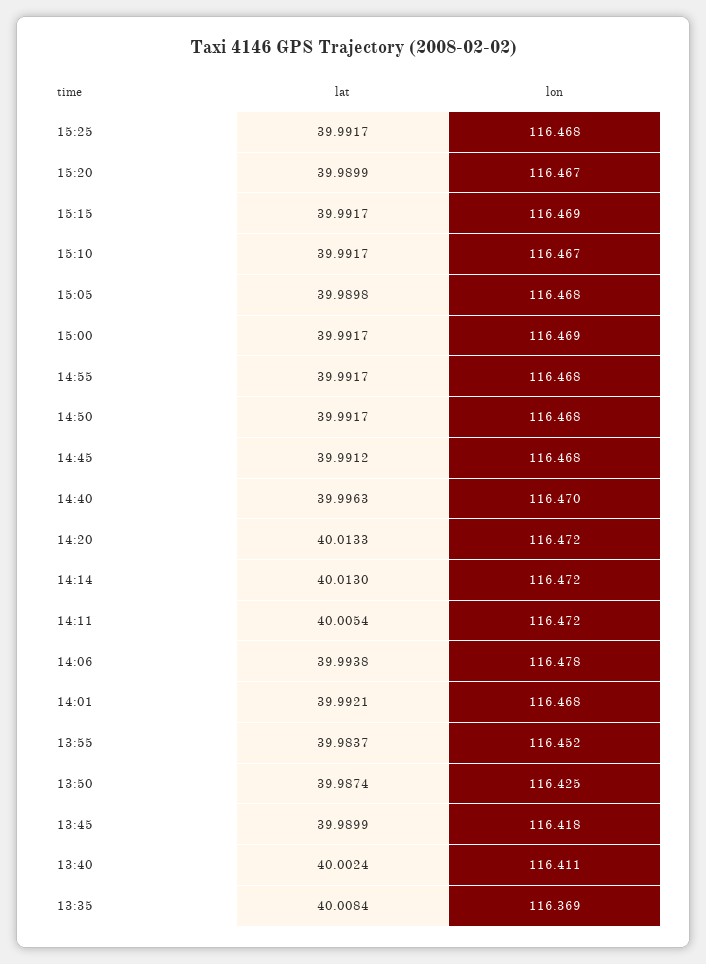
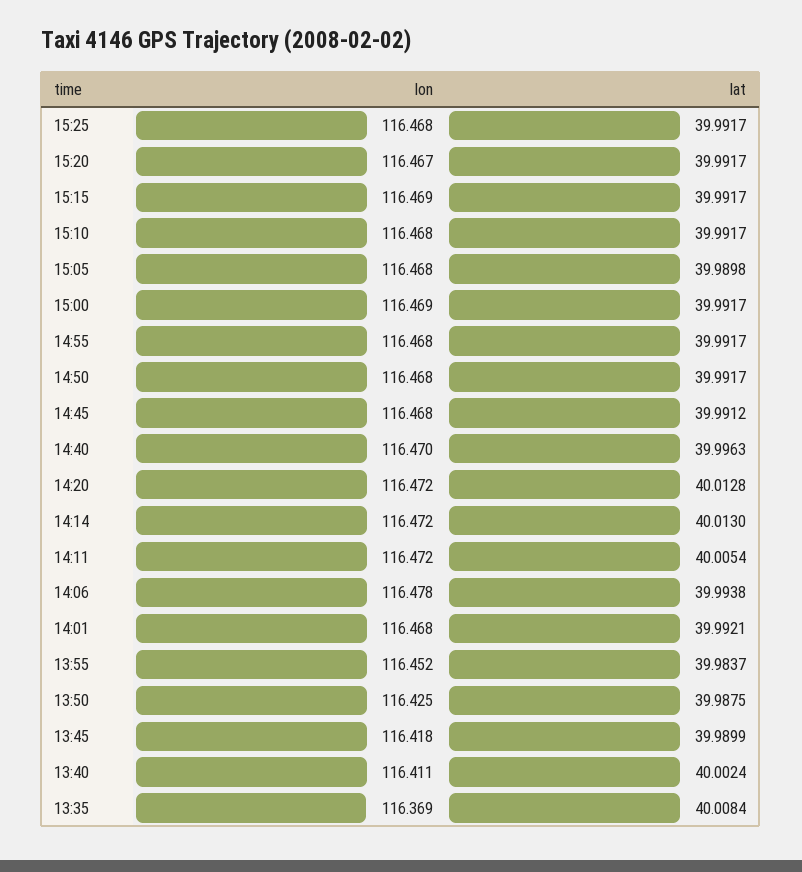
lat, 15:20: 39.9899 -> 39.9917
lon, 15:10: 116.467 -> 116.468
lat, 14:20: 40.0133 -> 40.0128
lat, 13:50: 39.9874 -> 39.9875

